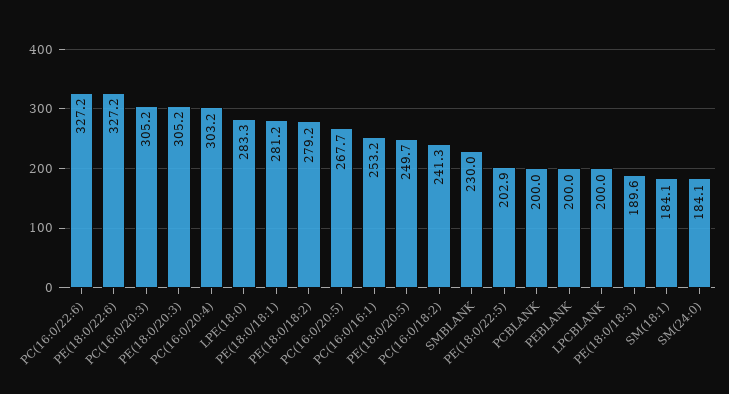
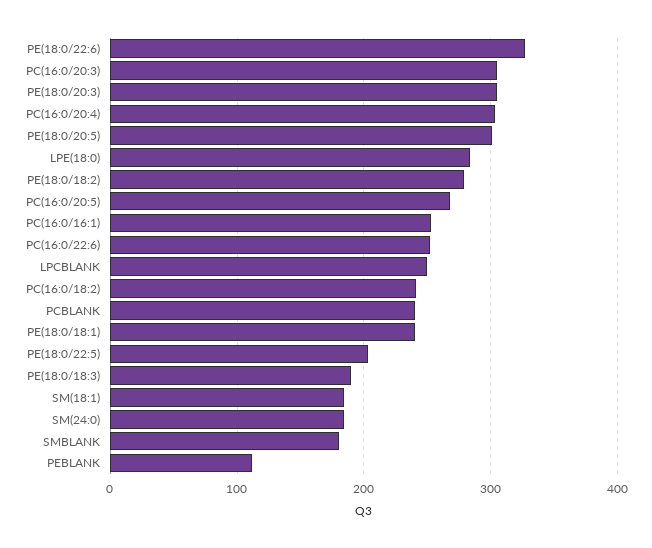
PC(16:0/22:6): 327.2 -> 250
PE(18:0/18:1): 281.2 -> 240
PE(18:0/20:5): 249.7 -> 300
SMBLANK: 230 -> 180
PCBLANK: 200 -> 240
PEBLANK: 200 -> 110
LPCBLANK: 200 -> 250

